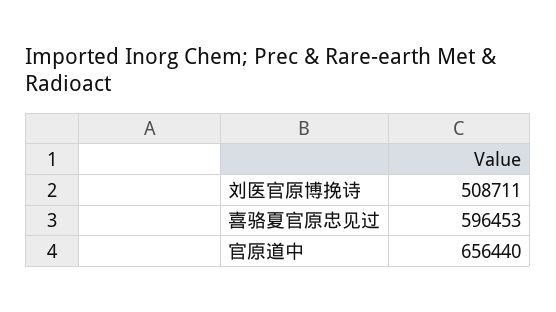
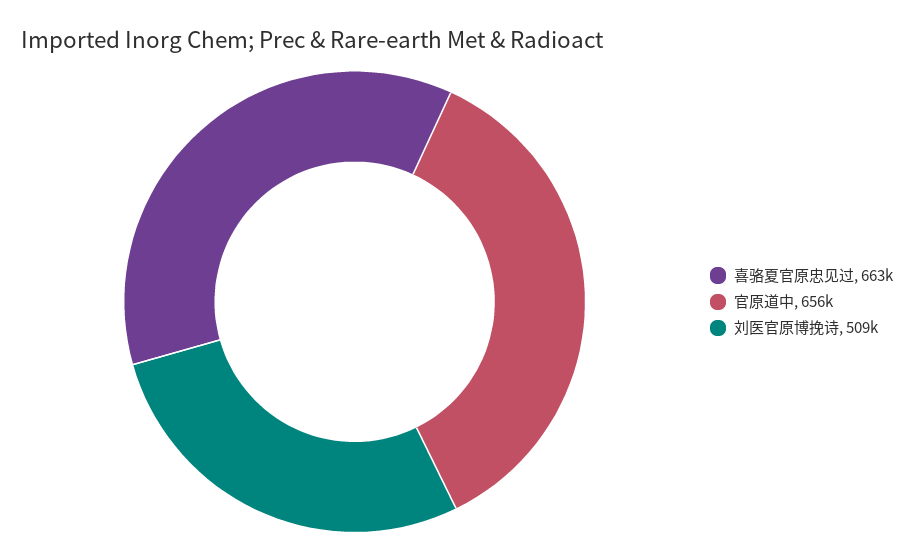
喜骆夏官原忠见过: 596453 -> 663000

